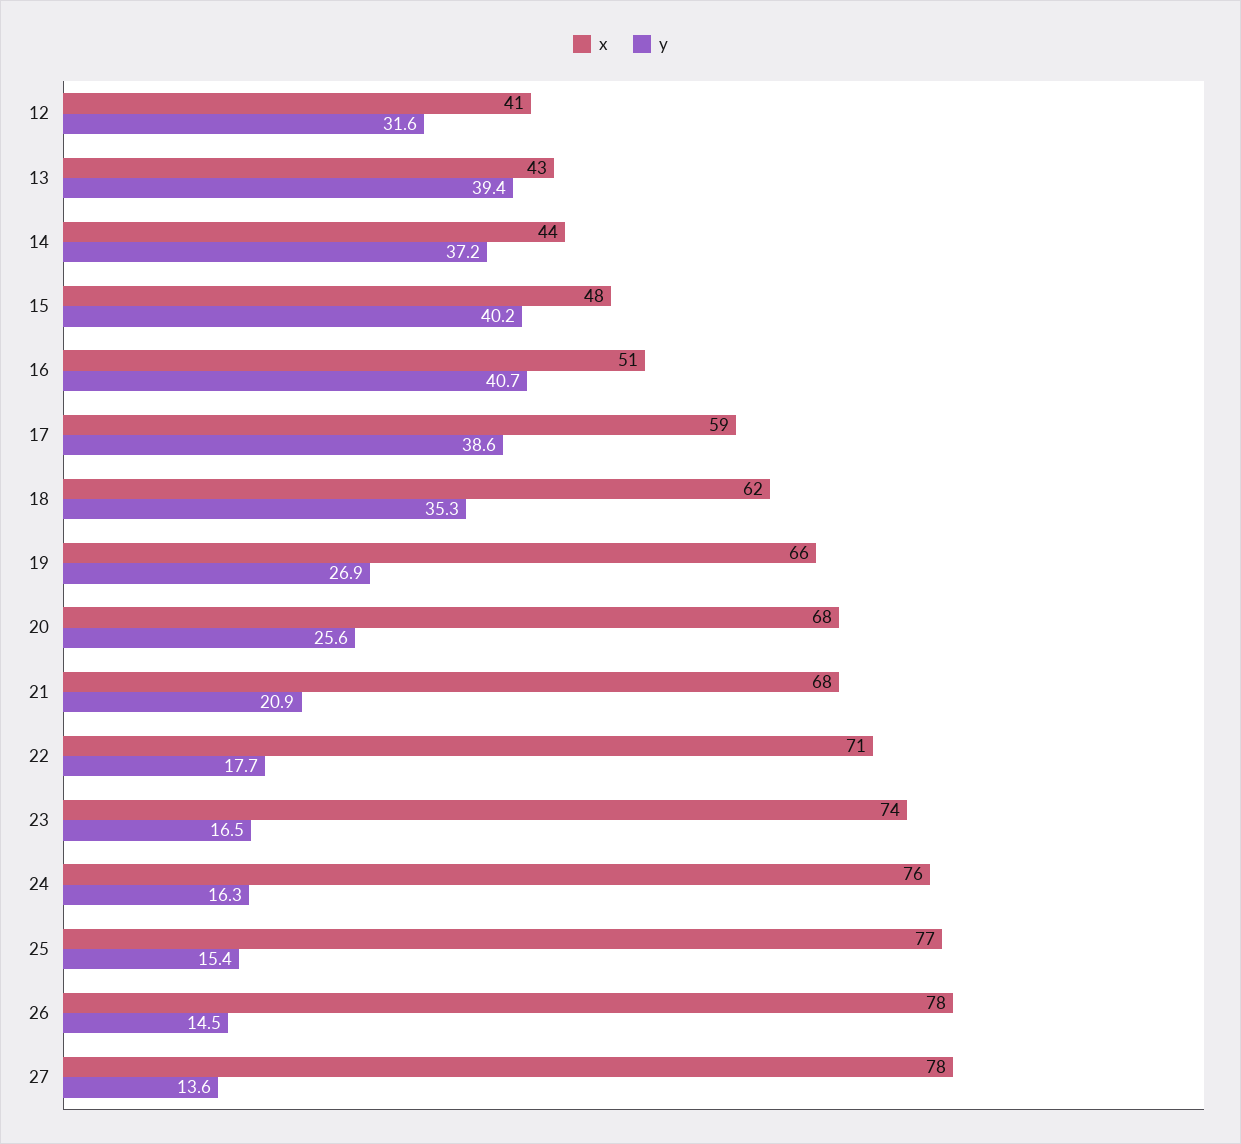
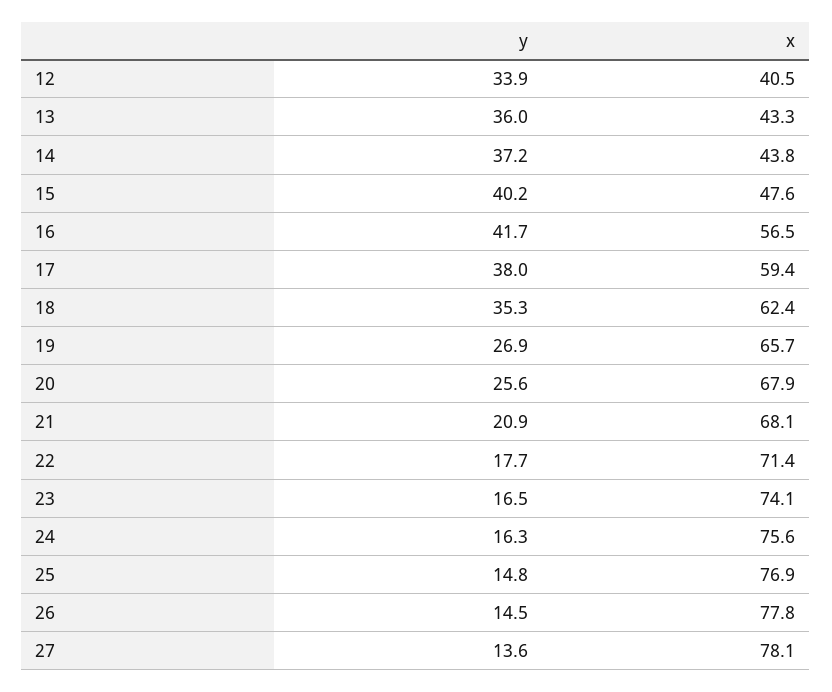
y, 12: 31.6 -> 33.9
y, 13: 39.4 -> 36
x, 16: 51 -> 56.5
y, 16: 40.7 -> 41.7
y, 17: 38.6 -> 38
y, 25: 15.4 -> 14.8

